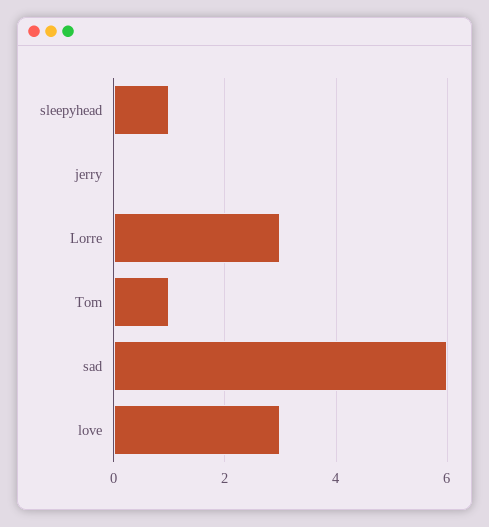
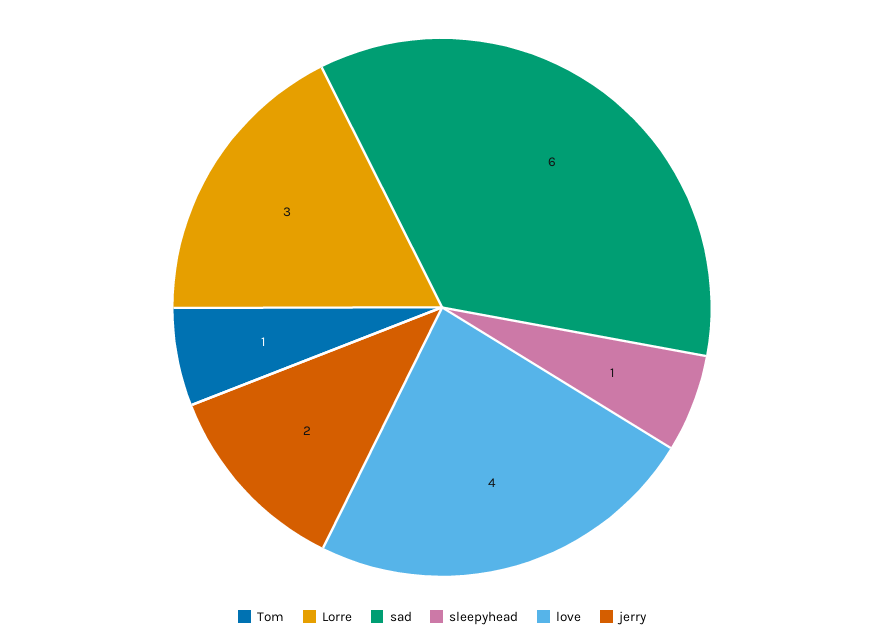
jerry: 0 -> 2
love: 3 -> 4

